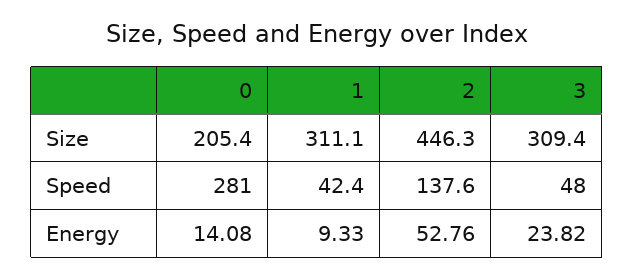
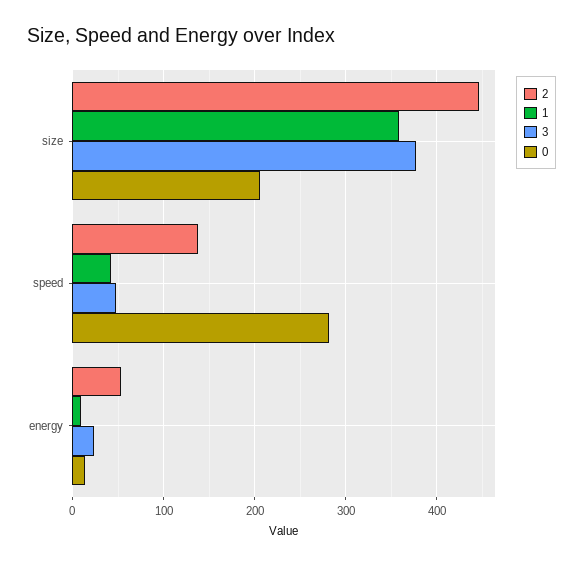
1, Size: 311.1 -> 360
3, Size: 309.4 -> 380

